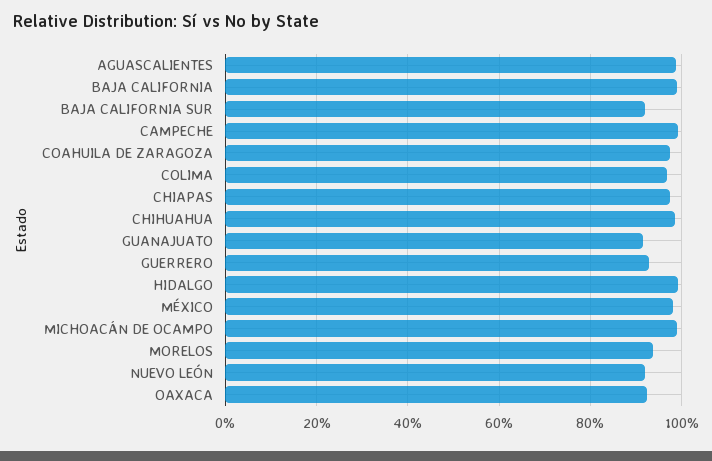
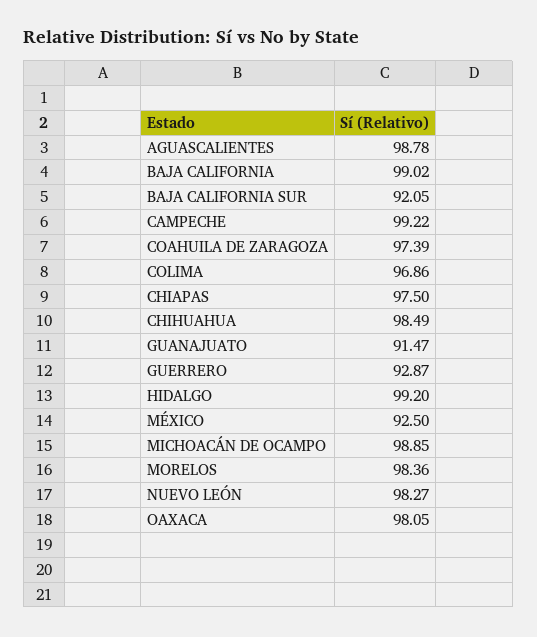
MÉXICO: 98 -> 92.5
MORELOS: 94 -> 98.36
NUEVO LEÓN: 92 -> 98.27
OAXACA: 92 -> 98.05

